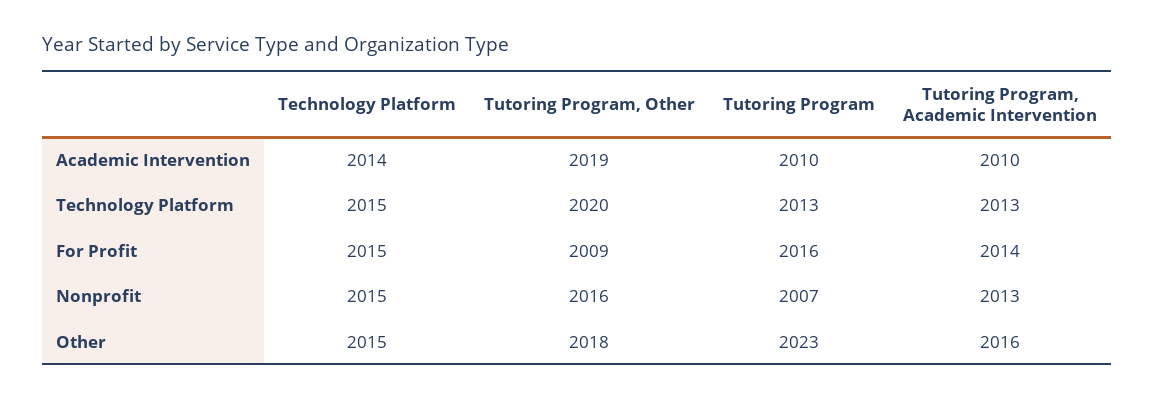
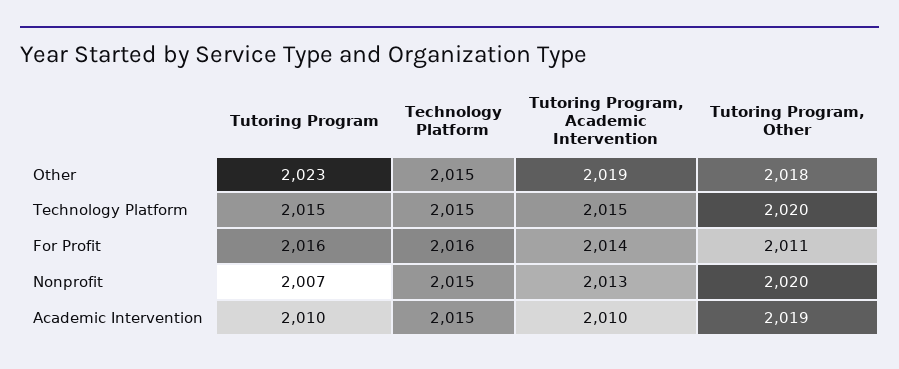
Technology Platform, Academic Intervention: 2014 -> 2015
Tutoring Program, Technology Platform: 2013 -> 2015
Tutoring Program, Academic Intervention, Technology Platform: 2013 -> 2015
Technology Platform, For Profit: 2015 -> 2016
Tutoring Program, Other, For Profit: 2009 -> 2011
Tutoring Program, Other, Nonprofit: 2016 -> 2020
Tutoring Program, Academic Intervention, Other: 2016 -> 2019

